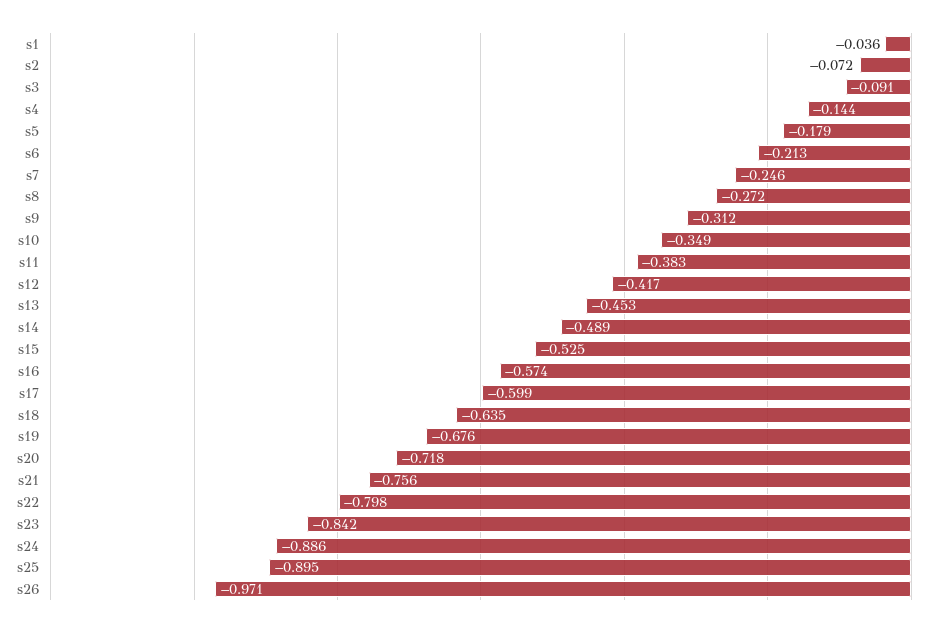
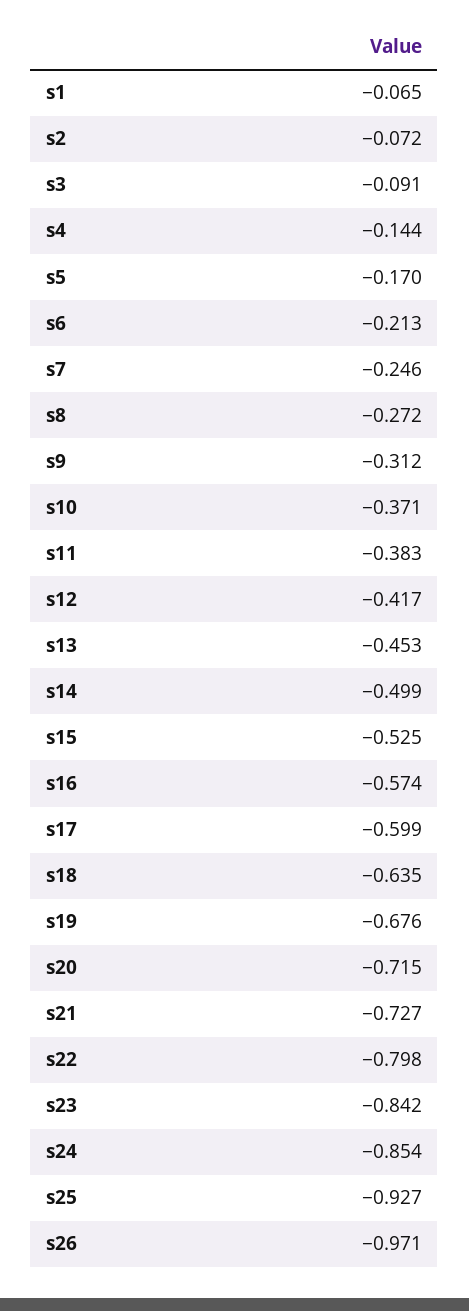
s1: -0.036 -> -0.065
s5: -0.179 -> -0.17
s10: -0.349 -> -0.371
s14: -0.489 -> -0.499
s20: -0.718 -> -0.715
s21: -0.756 -> -0.727
s24: -0.886 -> -0.854
s25: -0.895 -> -0.927

